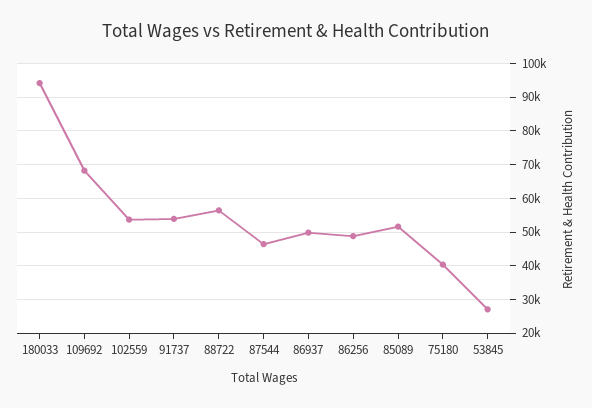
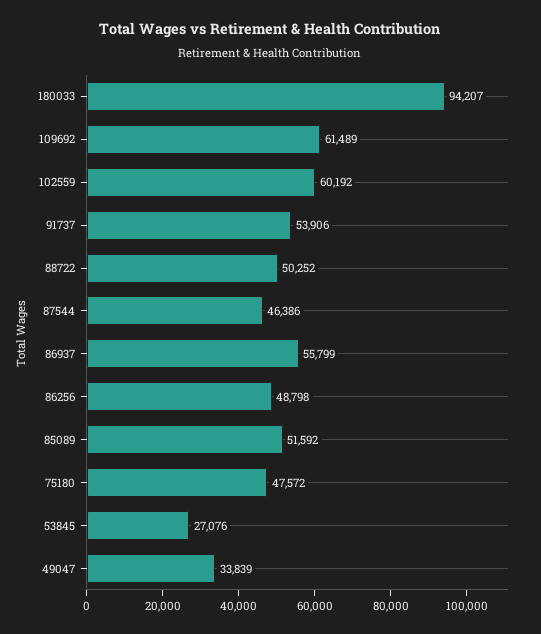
109692: 68000 -> 61489
102559: 54000 -> 60192
88722: 56000 -> 50252
86937: 50000 -> 55799
75180: 40000 -> 47572
49047: none -> 33839

